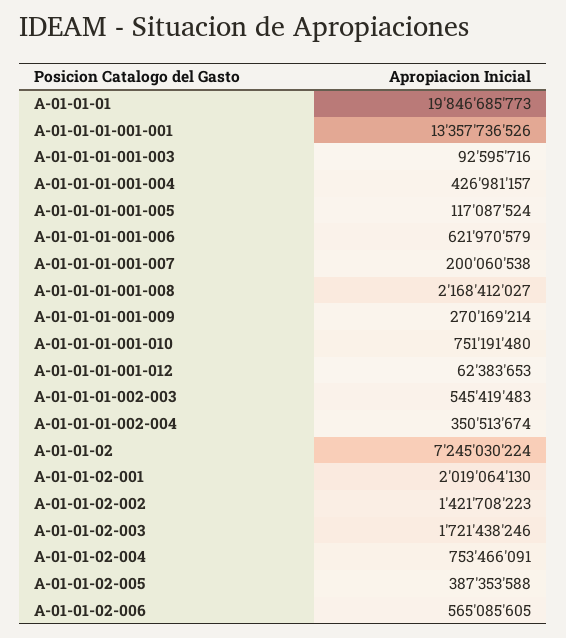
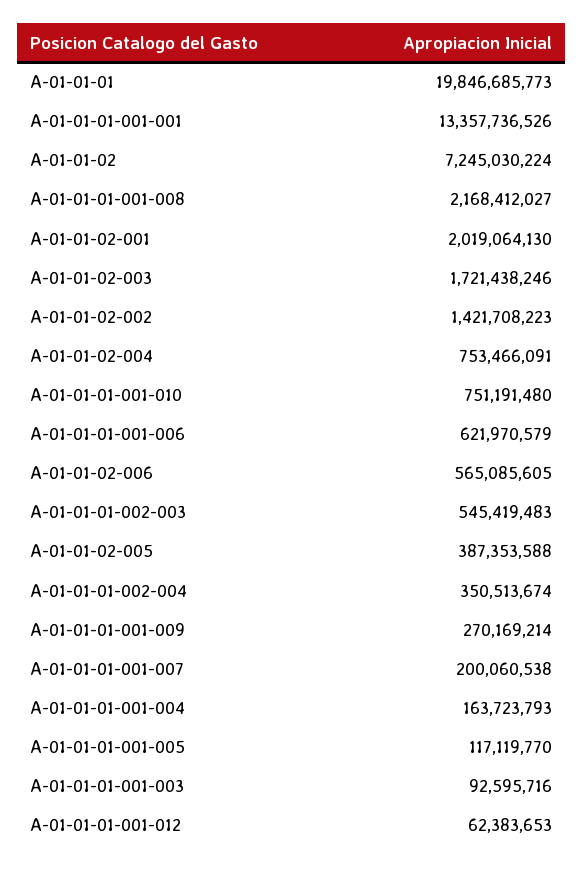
A-01-01-01-001-004: 426981157 -> 163723793
A-01-01-01-001-005: 117087524 -> 117119770

